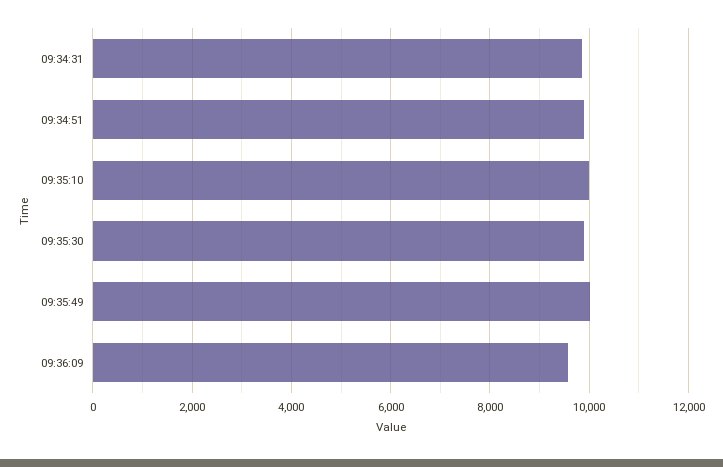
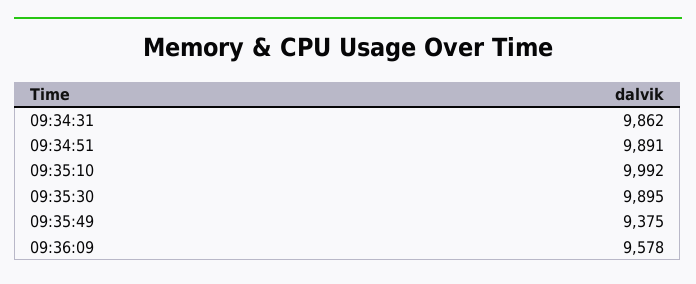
09:35:49: 10000 -> 9375

